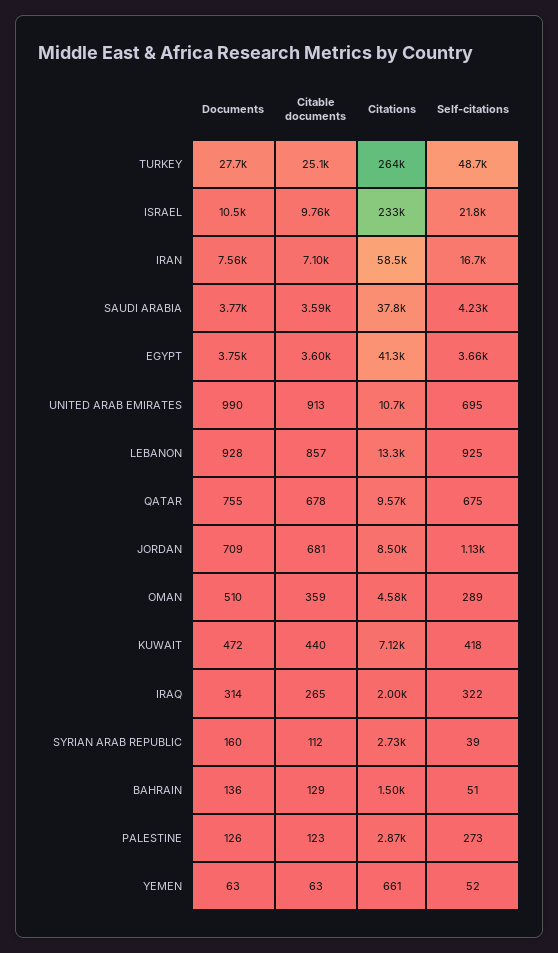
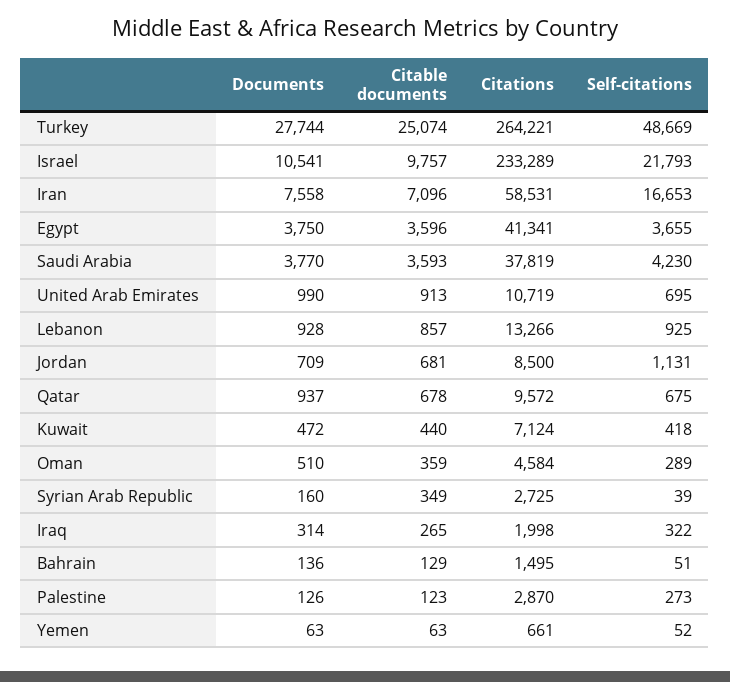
Documents, QATAR: 755 -> 937
Citable documents, SYRIAN ARAB REPUBLIC: 112 -> 349

